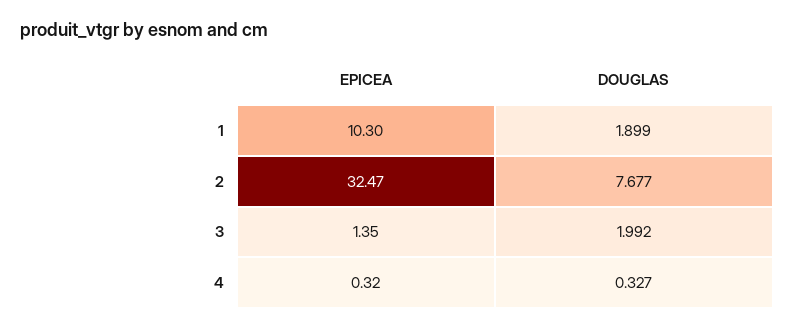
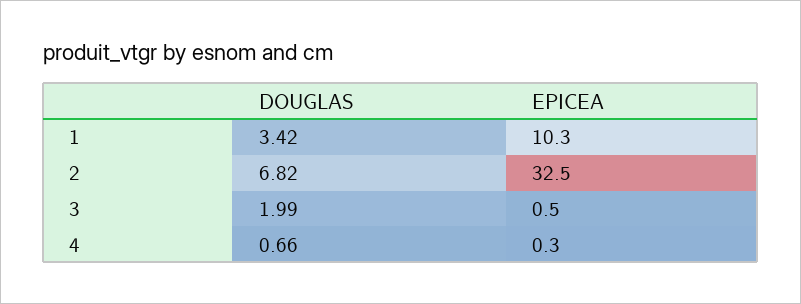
DOUGLAS, 1: 1.899 -> 3.42
DOUGLAS, 2: 7.677 -> 6.82
EPICEA, 3: 1.35 -> 0.5
DOUGLAS, 4: 0.327 -> 0.66

